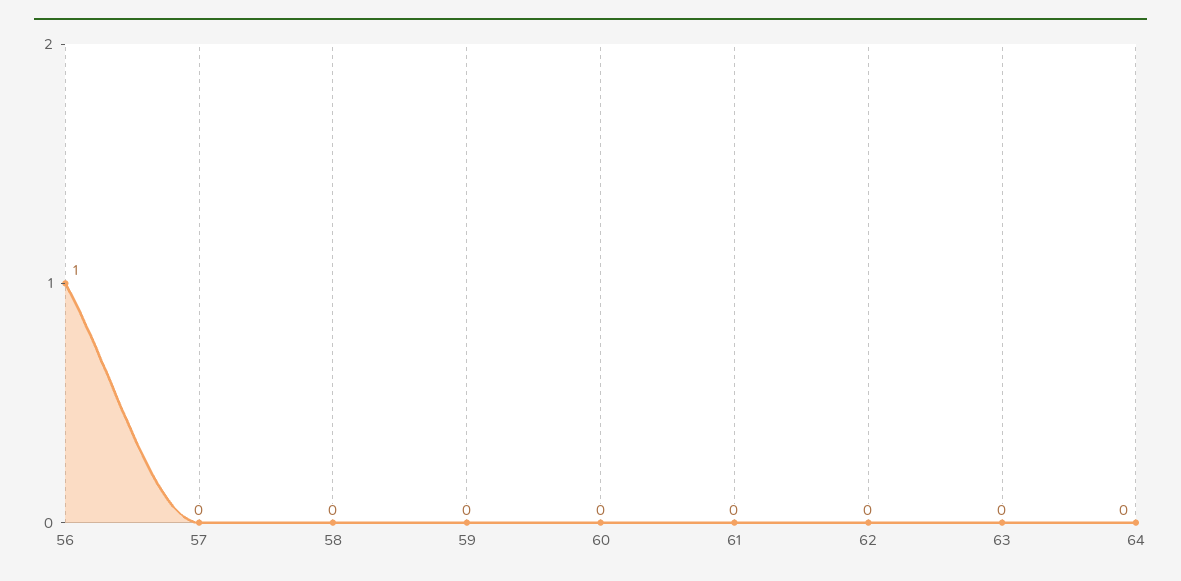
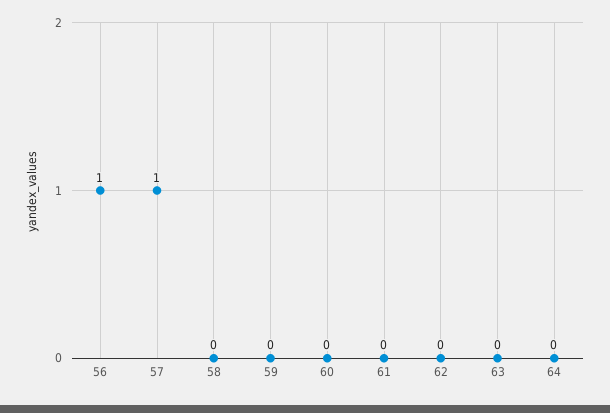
57: 0 -> 1

